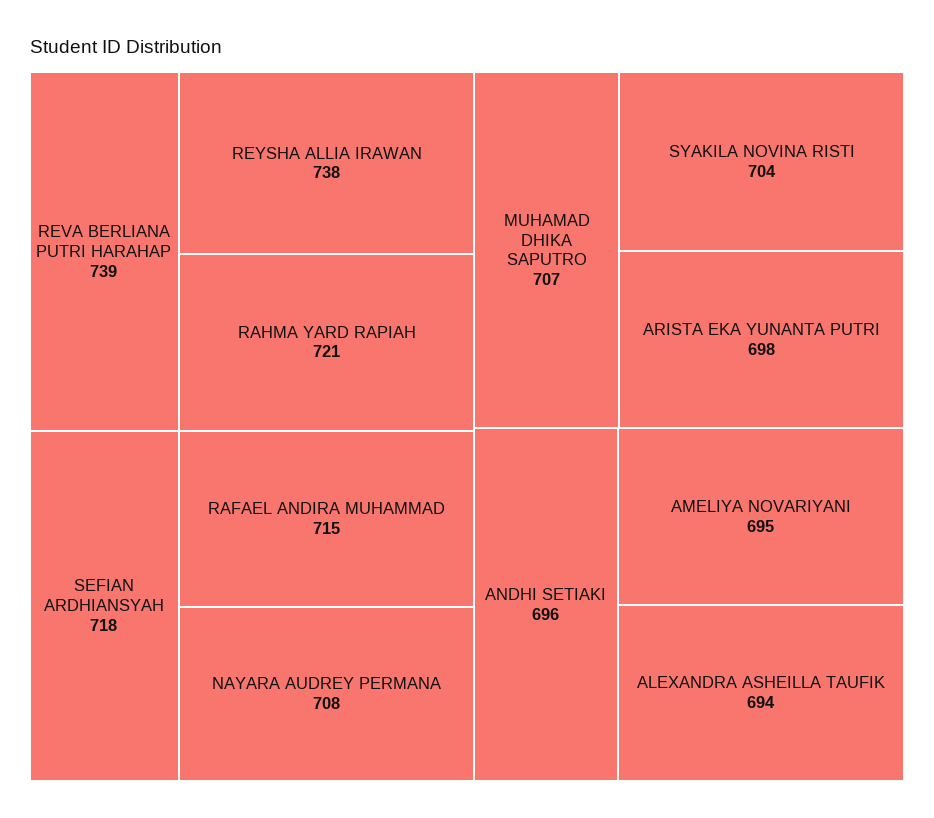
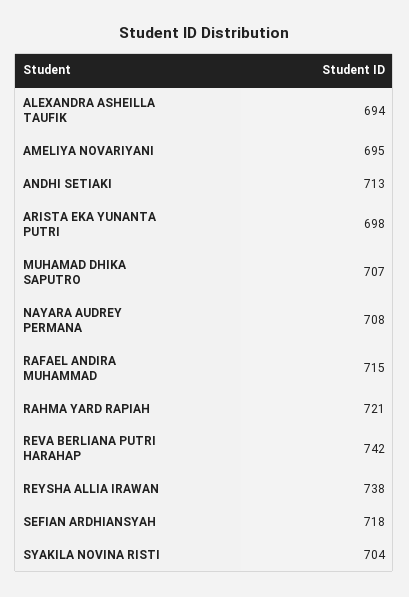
REVA BERLIANA PUTRI HARAHAP: 739 -> 742
ANDHI SETIAKI: 696 -> 713

